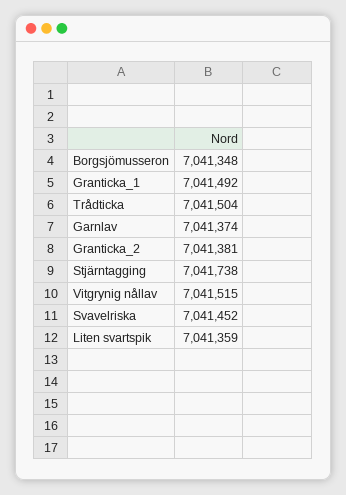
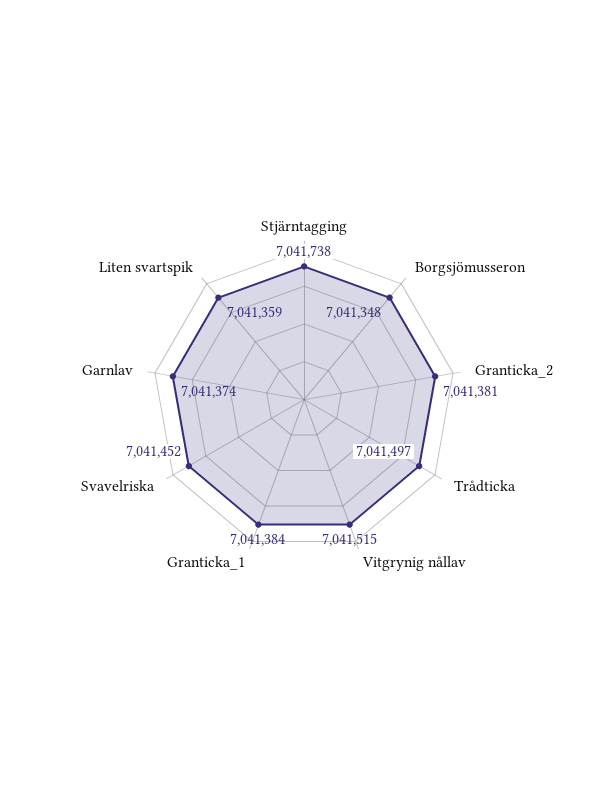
Granticka_1: 7041492 -> 7041384
Trådticka: 7041504 -> 7041497

